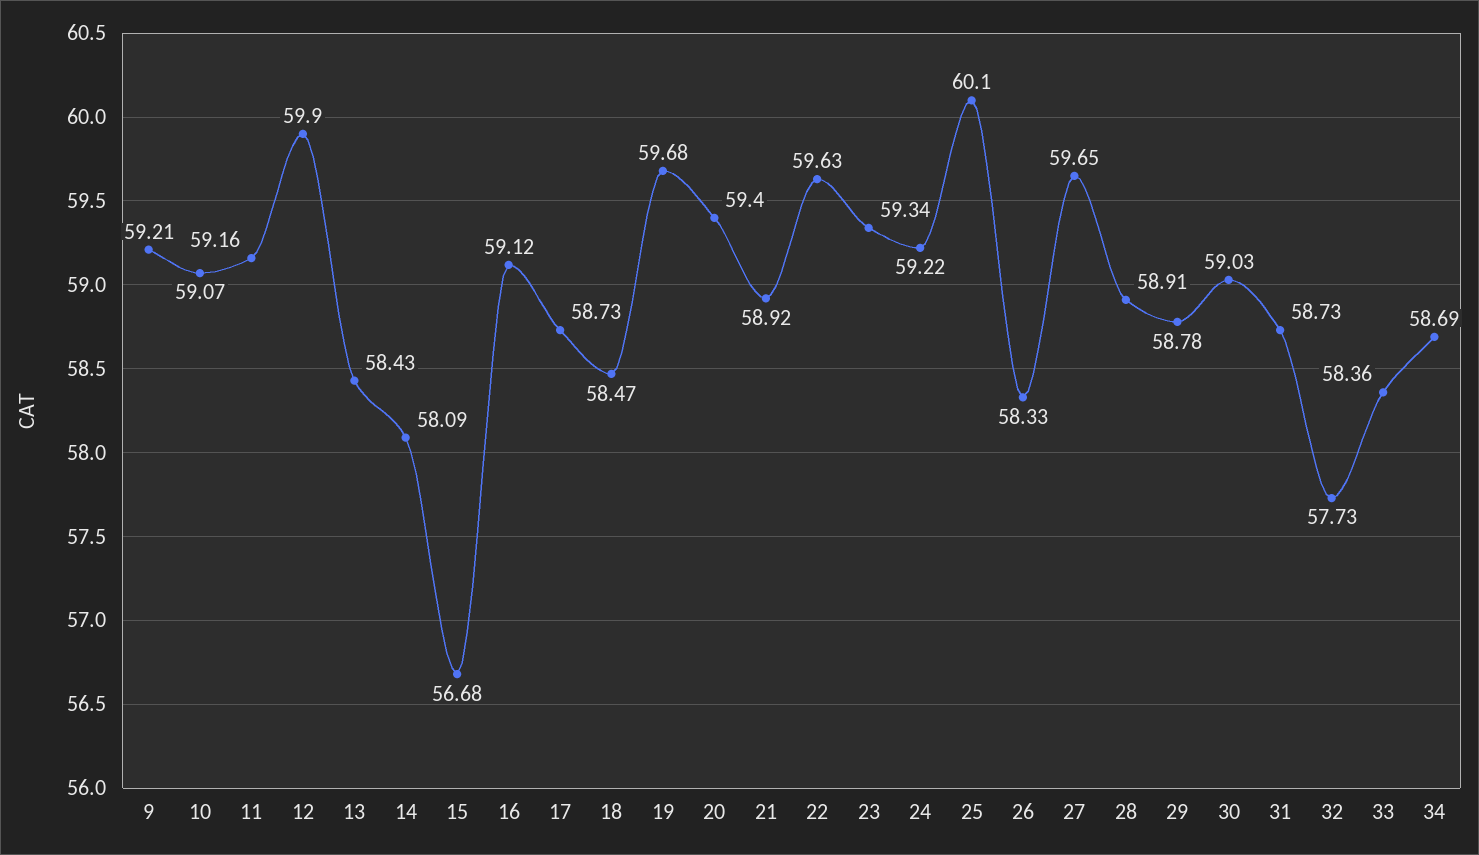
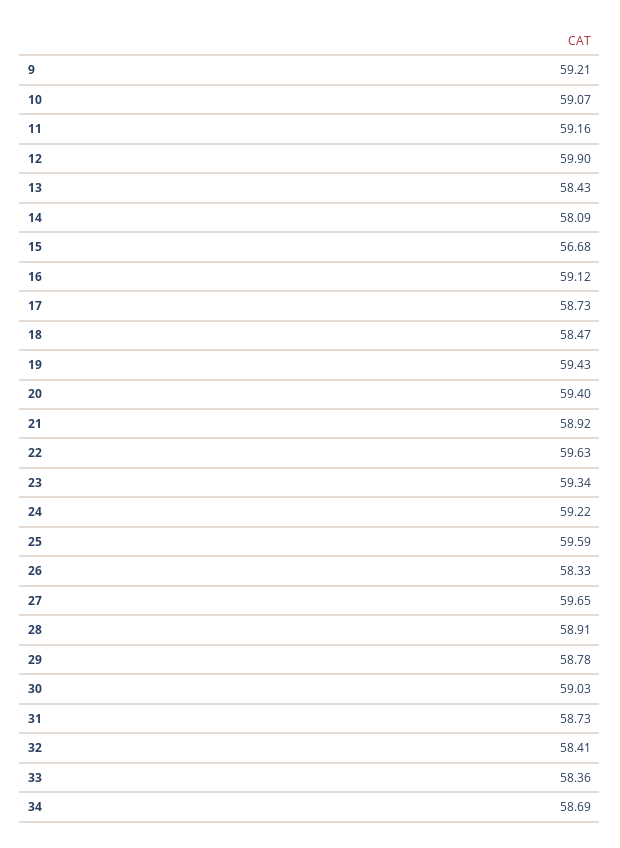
19: 59.68 -> 59.43
25: 60.1 -> 59.59
32: 57.73 -> 58.41

